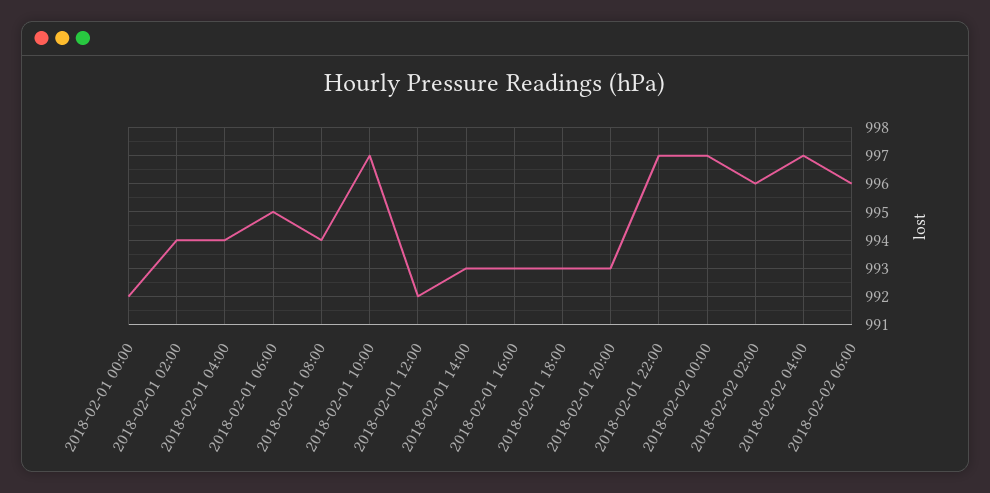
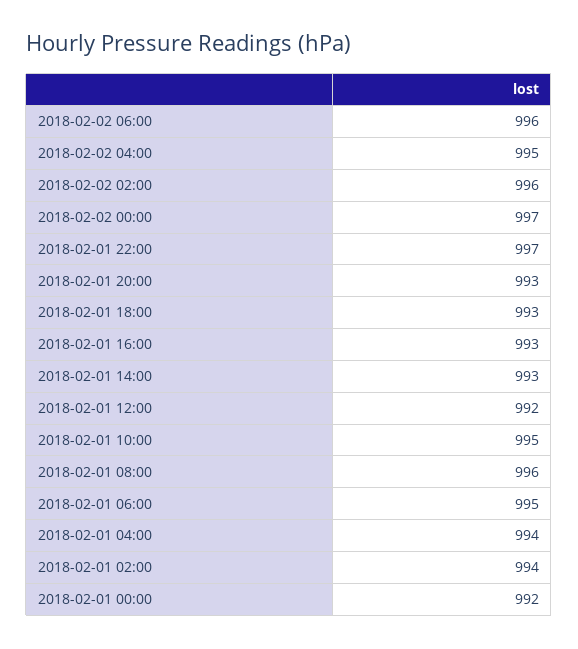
2018-02-01 08:00: 994 -> 996
2018-02-01 10:00: 997 -> 995
2018-02-02 04:00: 997 -> 995

